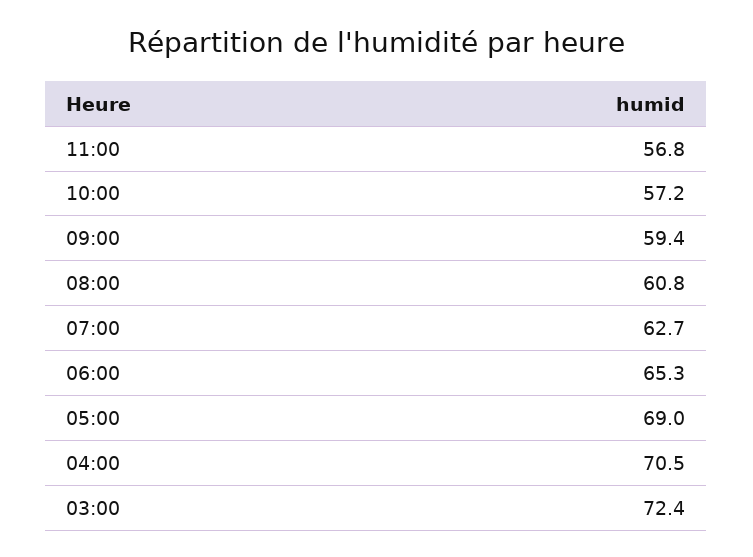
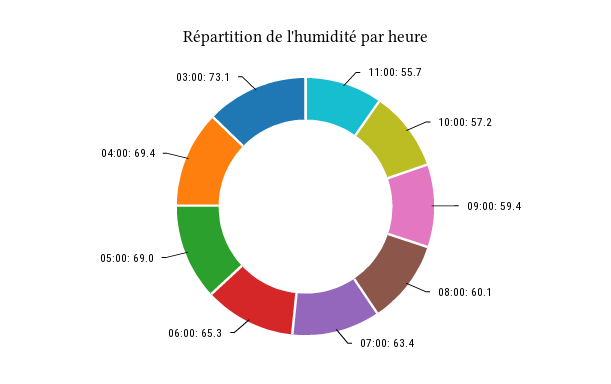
11:00: 56.8 -> 55.7
08:00: 60.8 -> 60.1
07:00: 62.7 -> 63.4
04:00: 70.5 -> 69.4
03:00: 72.4 -> 73.1

